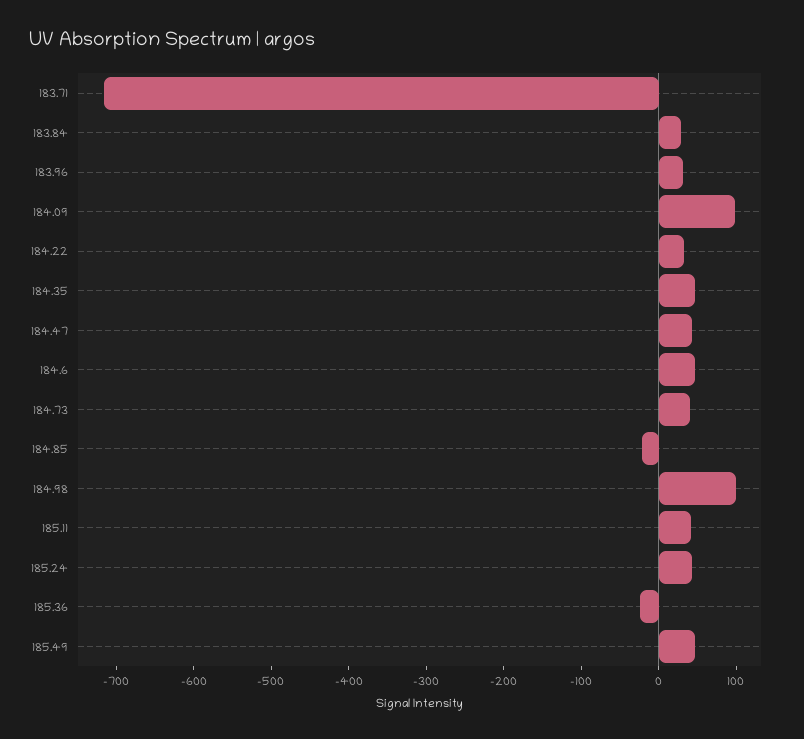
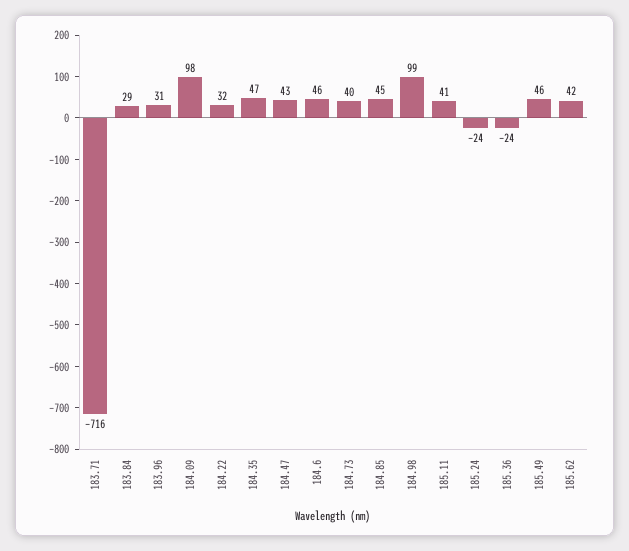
184.85: -20 -> 45
185.24: 40 -> -24
185.62: none -> 42

